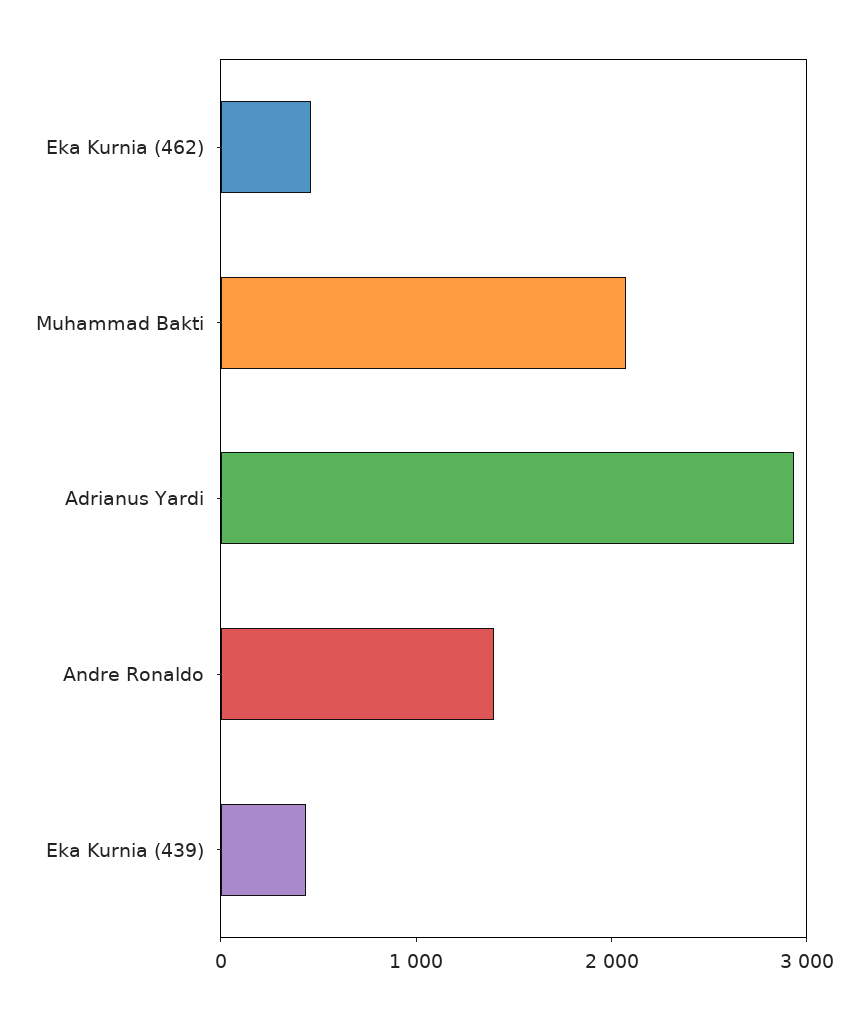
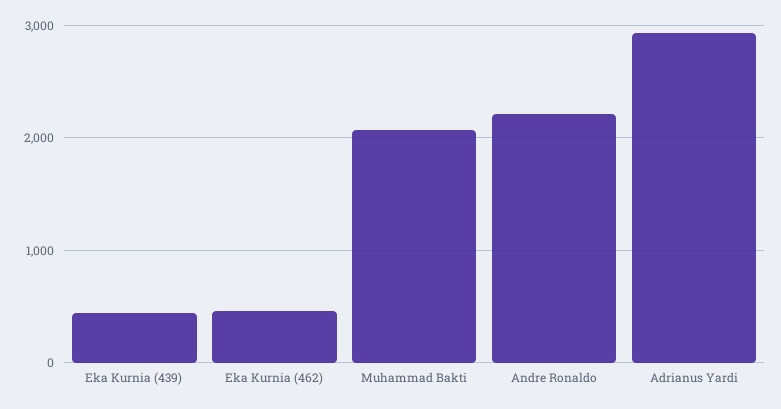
Andre Ronaldo: 1400 -> 2200

